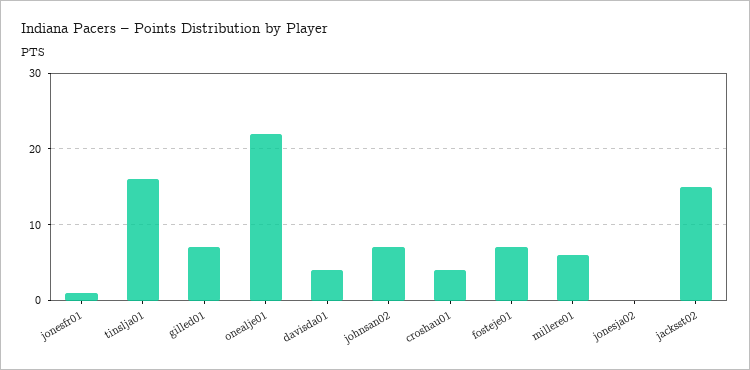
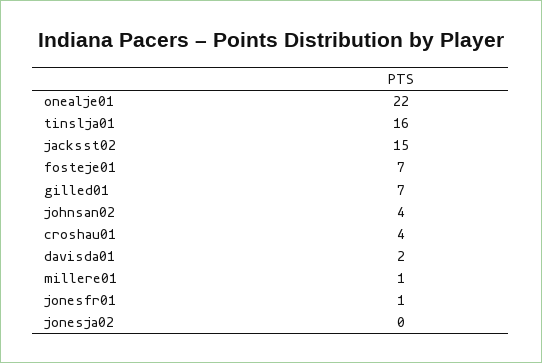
davisda01: 4 -> 2
johnsan02: 7 -> 4
millere01: 6 -> 1

